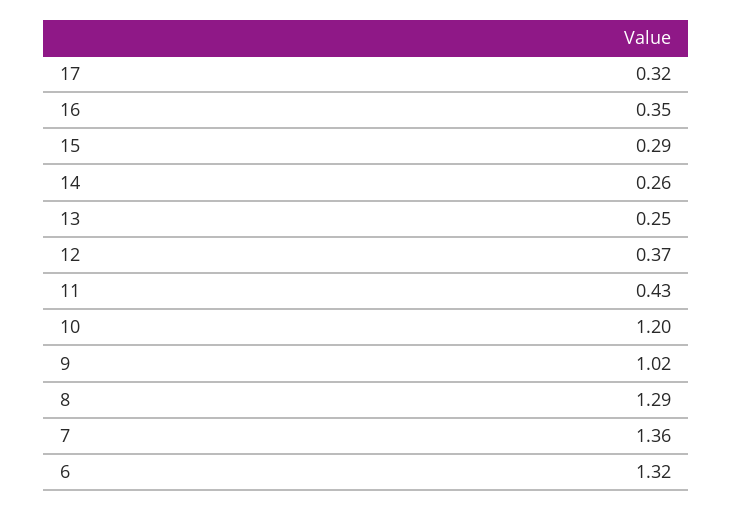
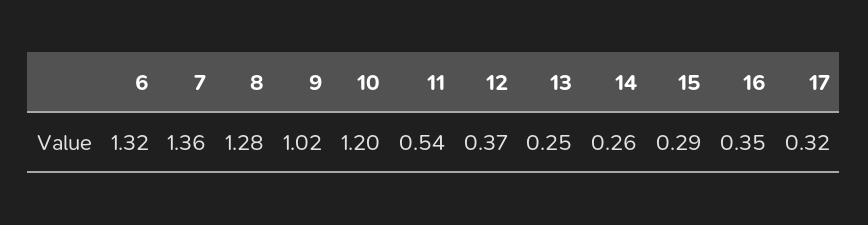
11: 0.43 -> 0.54
8: 1.29 -> 1.28

